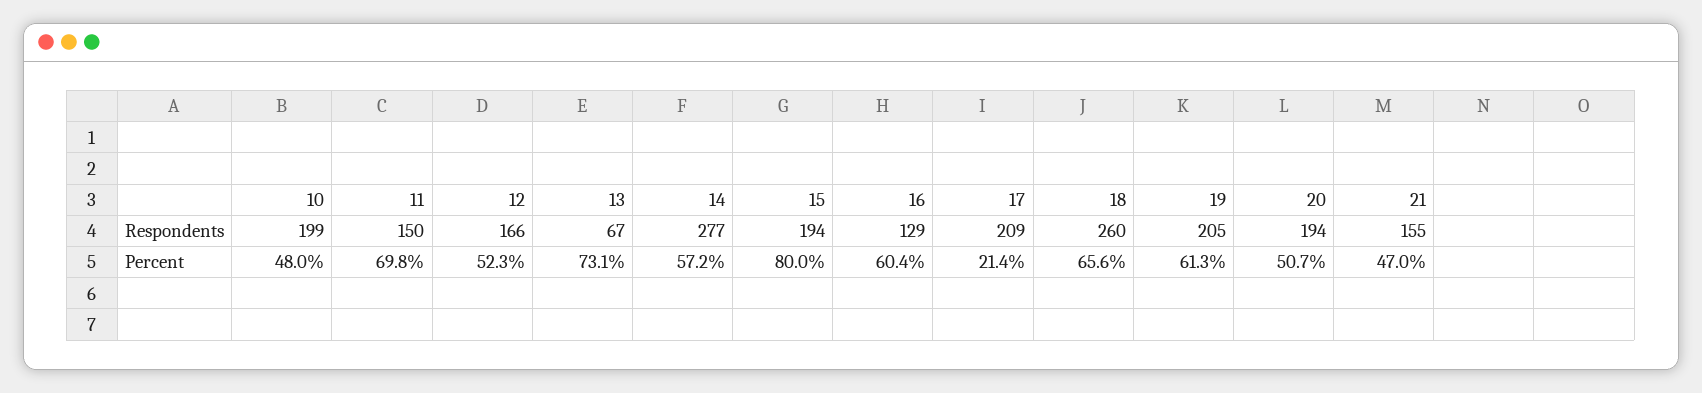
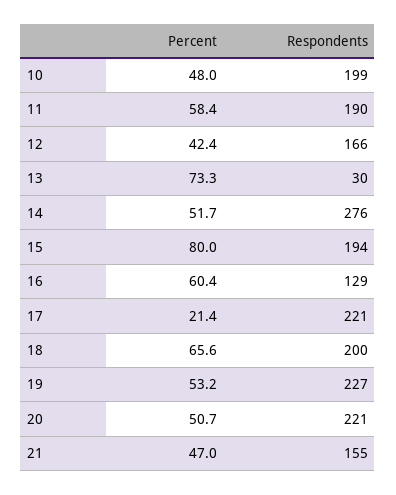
11, Respondents: 150 -> 190
13, Respondents: 67 -> 30
14, Respondents: 277 -> 276
17, Respondents: 209 -> 221
18, Respondents: 260 -> 200
19, Respondents: 205 -> 227
20, Respondents: 194 -> 221
11, Percent: 69.8 -> 58.4
12, Percent: 52.3 -> 42.4
13, Percent: 73.1 -> 73.3
14, Percent: 57.2 -> 51.7
19, Percent: 61.3 -> 53.2

